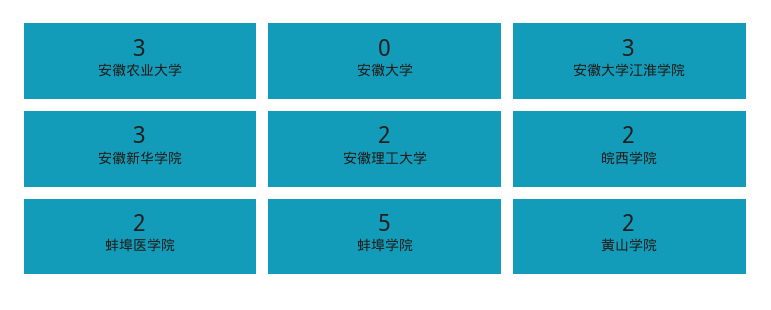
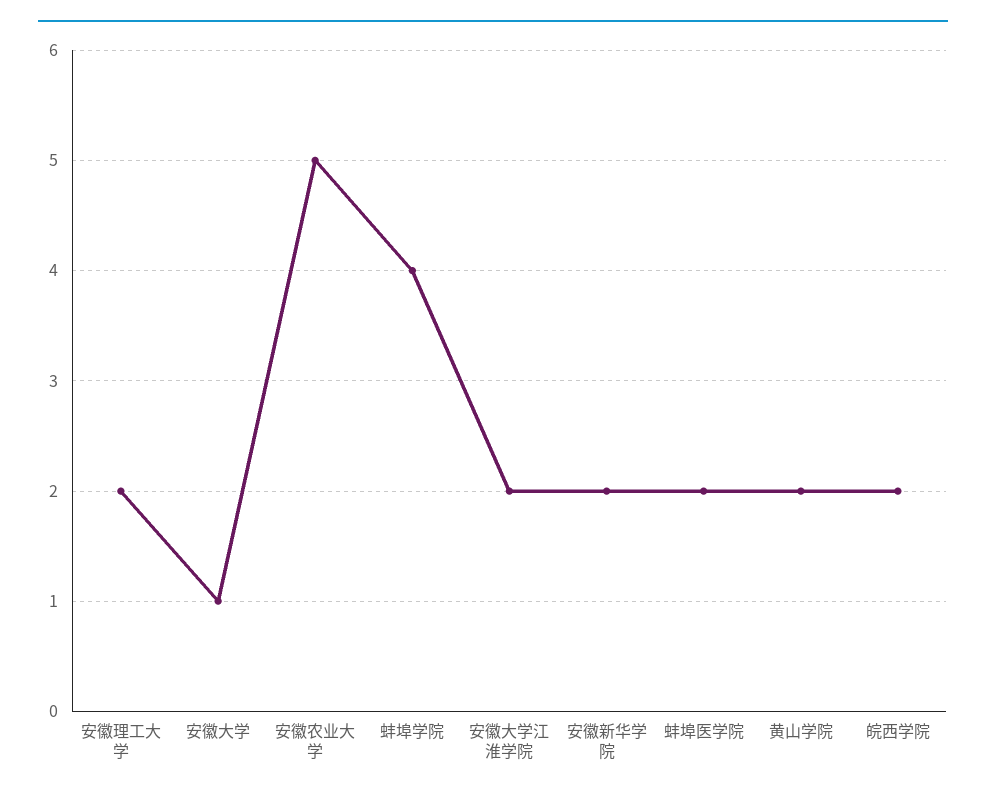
安徽农业大学: 3 -> 5
安徽大学: 0 -> 1
安徽大学江淮学院: 3 -> 2
安徽新华学院: 3 -> 2
蚌埠学院: 5 -> 4

